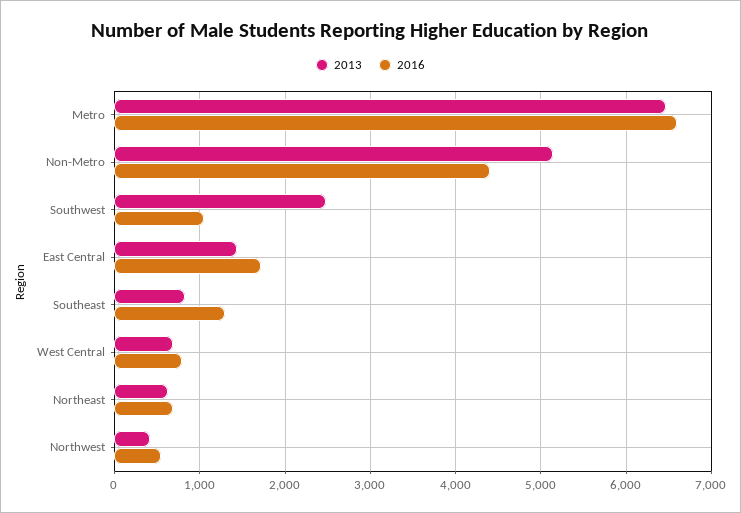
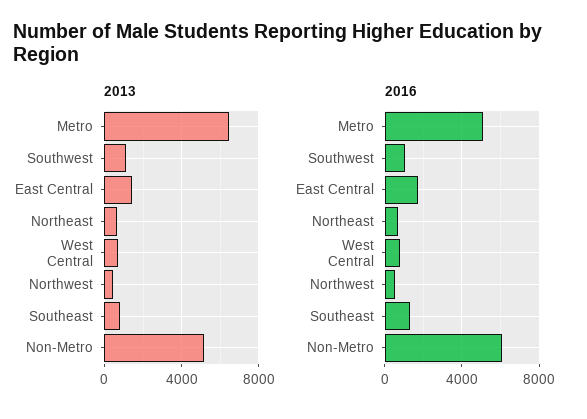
2016, Metro: 6600 -> 5000
2016, Non-Metro: 4400 -> 6000
2013, Southwest: 2500 -> 1000

